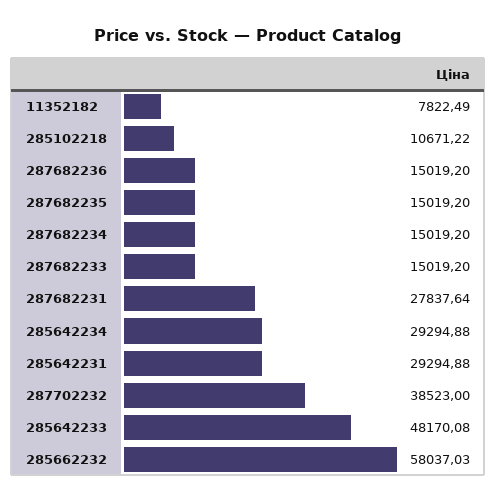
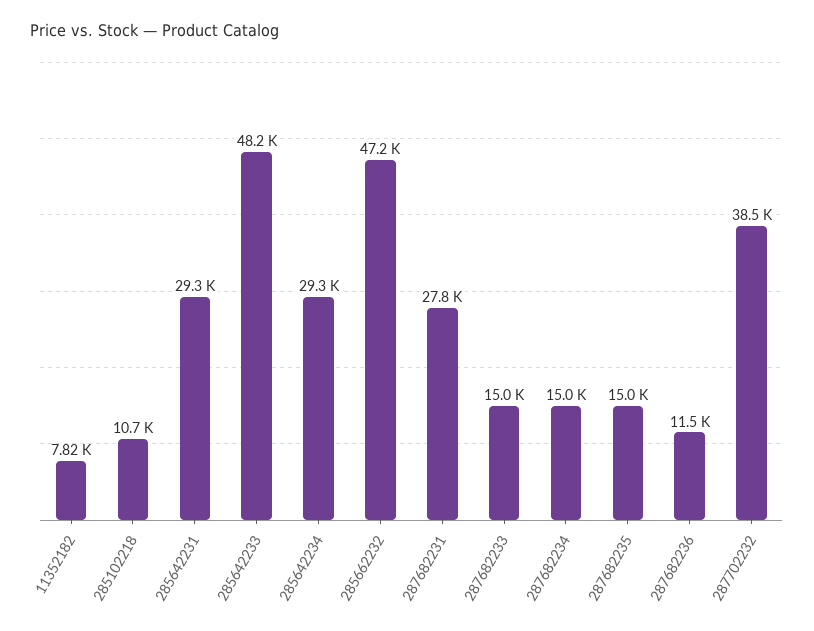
287682236: 15019.2 -> 11500
285662232: 58037.03 -> 47200

